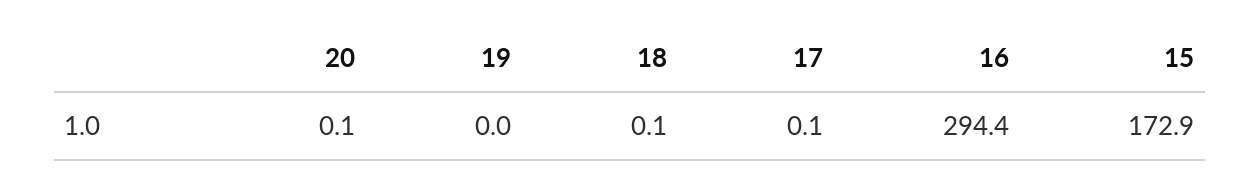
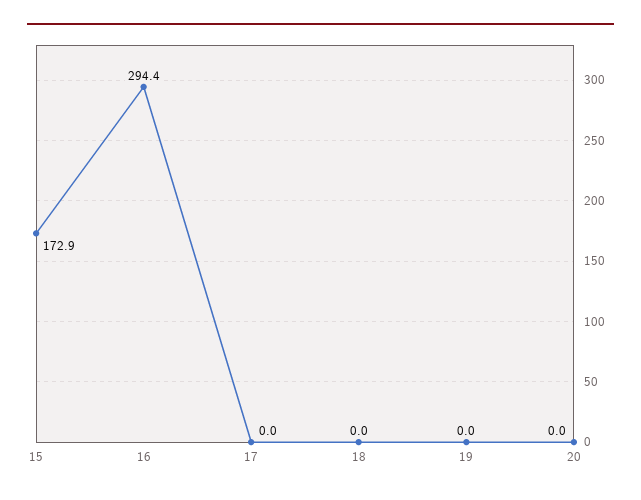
20: 0.1 -> 0
18: 0.1 -> 0
17: 0.1 -> 0

